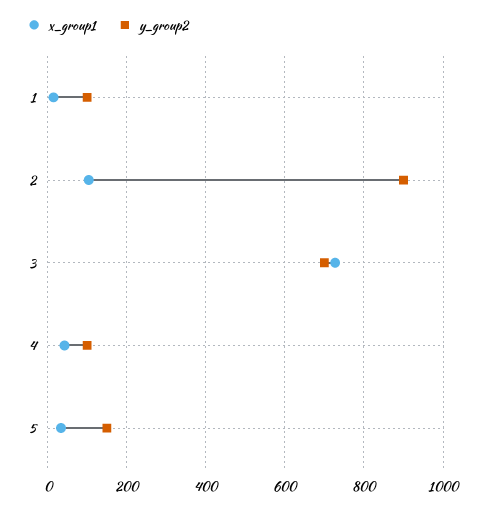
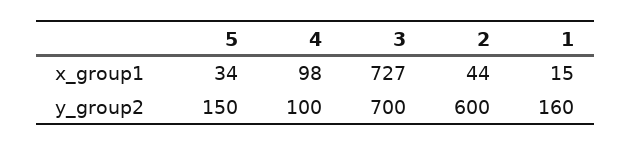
y_group2, 1: 100 -> 160
x_group1, 2: 100 -> 44
y_group2, 2: 900 -> 600
x_group1, 4: 40 -> 98

